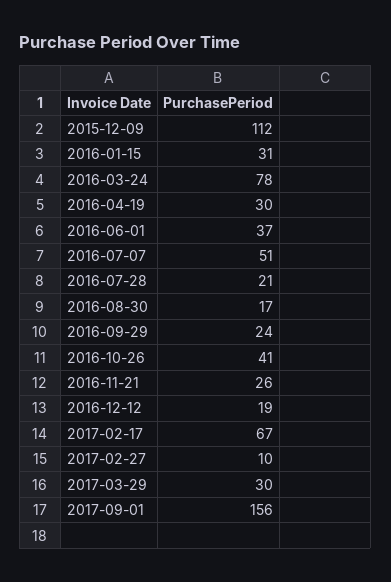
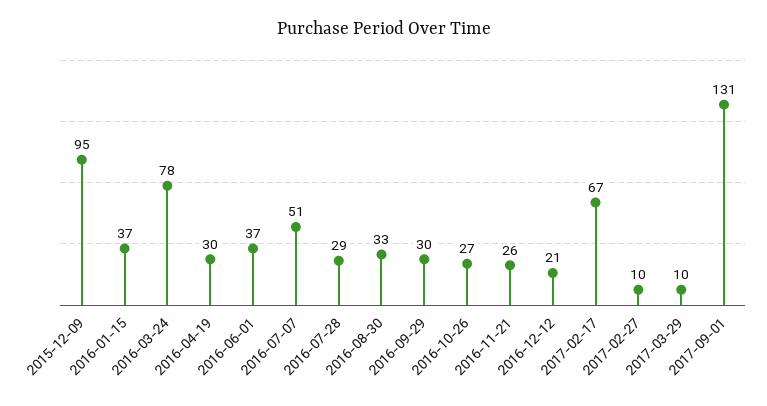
2015-12-09: 112 -> 95
2016-01-15: 31 -> 37
2016-07-28: 21 -> 29
2016-08-30: 17 -> 33
2016-09-29: 24 -> 30
2016-10-26: 41 -> 27
2016-12-12: 19 -> 21
2017-03-29: 30 -> 10
2017-09-01: 156 -> 131

